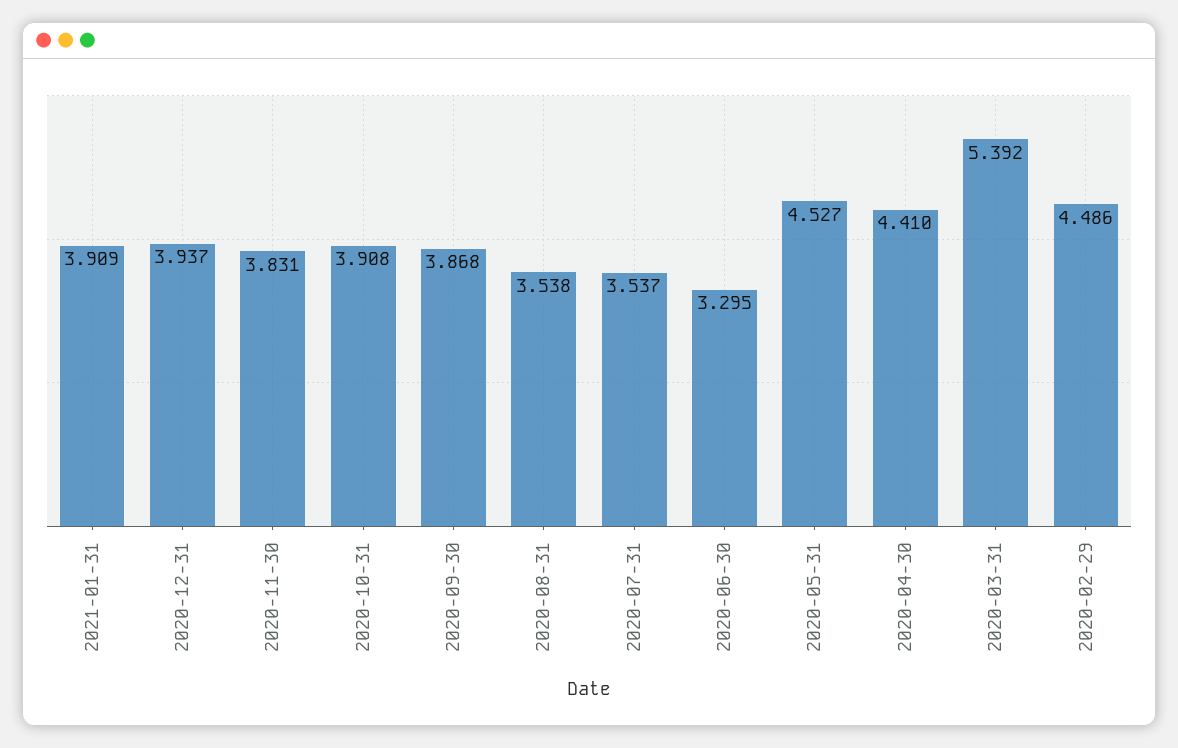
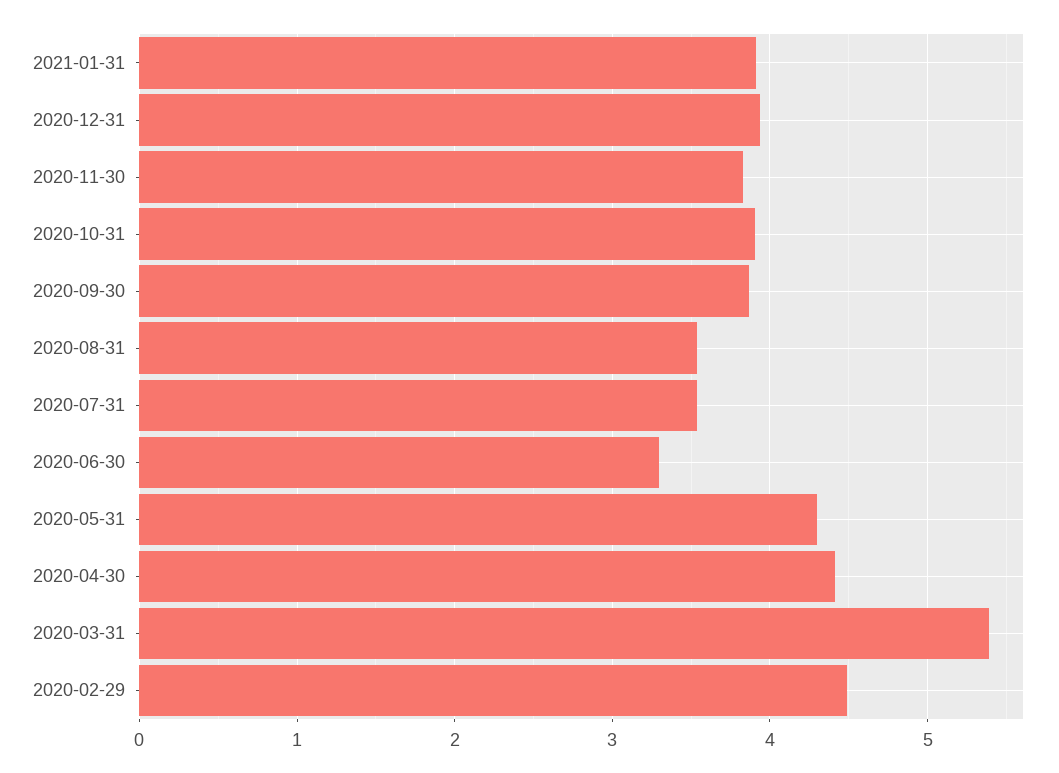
2020-05-31: 4.527 -> 4.3

